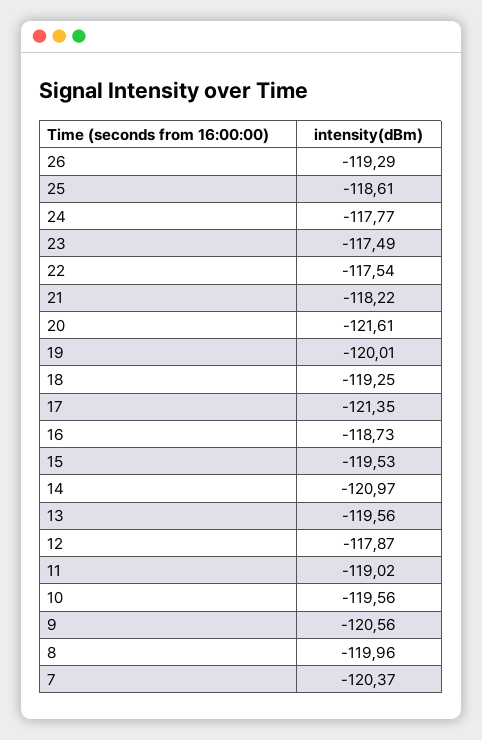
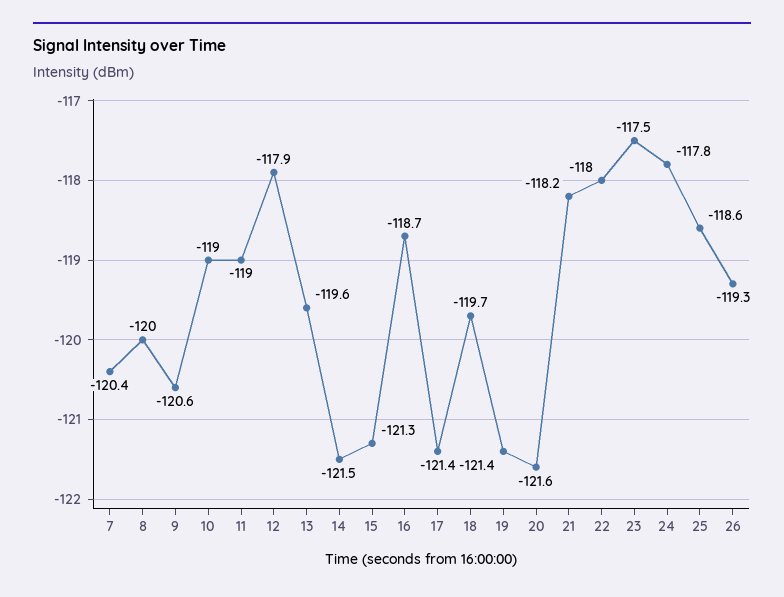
22: -117.54 -> -118
19: -120.01 -> -121.4
18: -119.25 -> -119.7
15: -119.53 -> -121.3
14: -120.97 -> -121.5
10: -119.56 -> -119

